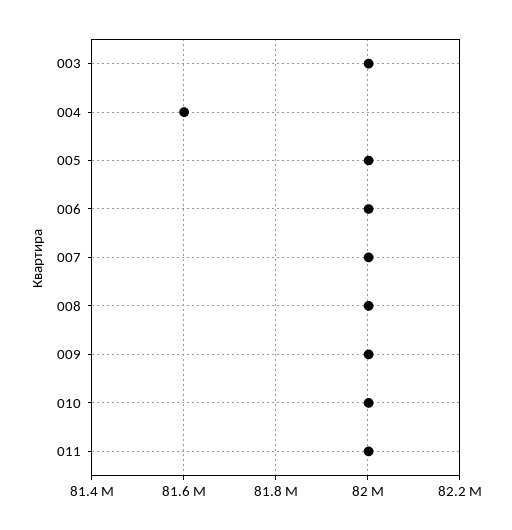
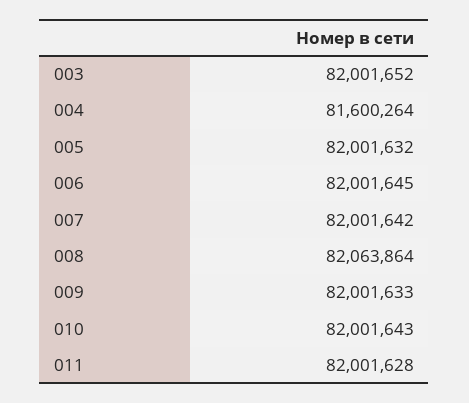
008: 82000000 -> 82063864

